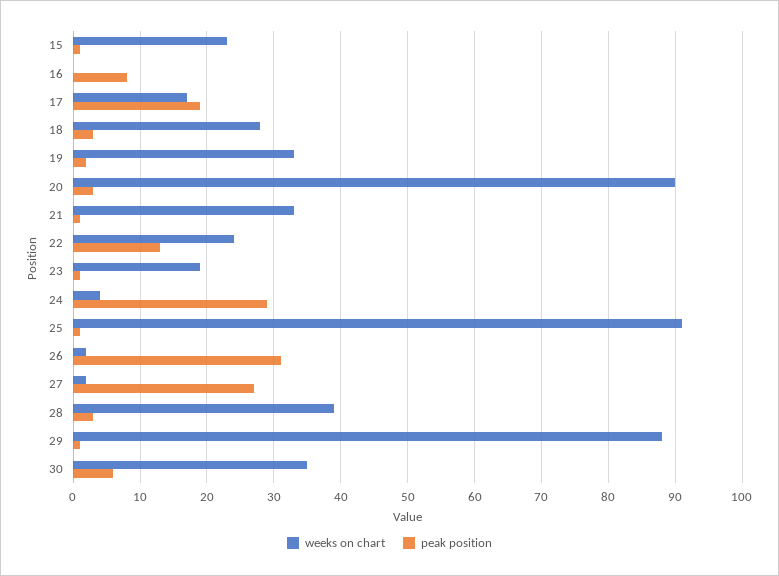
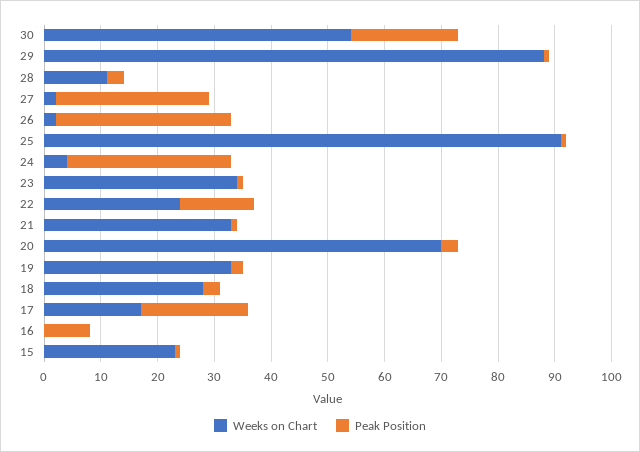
weeks on chart, 20: 90 -> 70
weeks on chart, 23: 19 -> 35
weeks on chart, 28: 39 -> 10
weeks on chart, 30: 35 -> 55
peak position, 30: 6 -> 20

